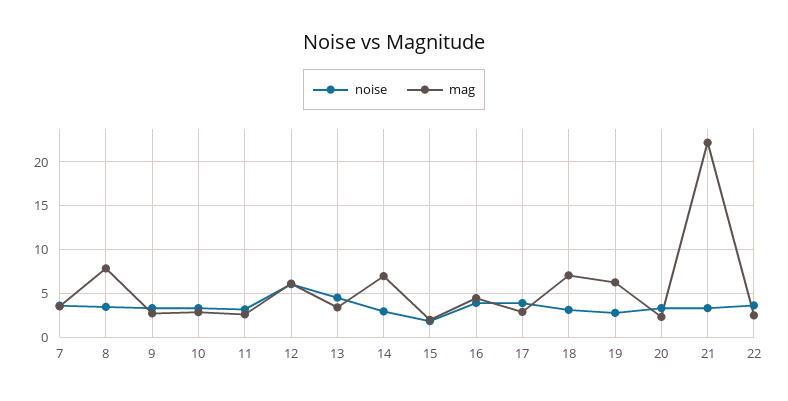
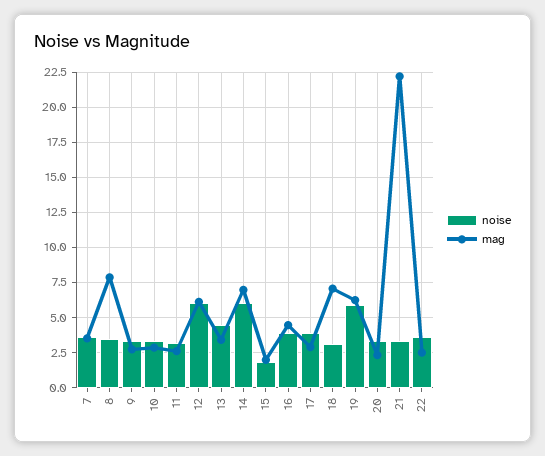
noise, 14: 3 -> 6
noise, 19: 3 -> 6

